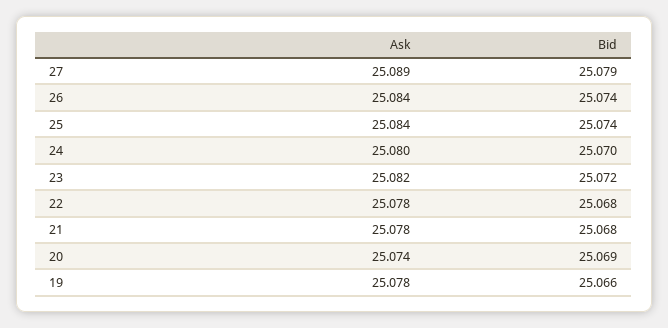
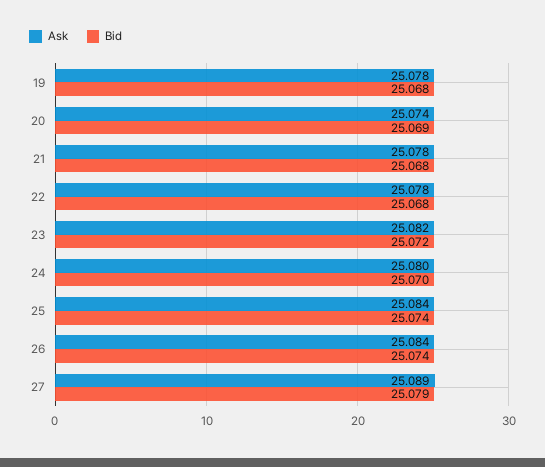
Bid, 19: 25.066 -> 25.068

